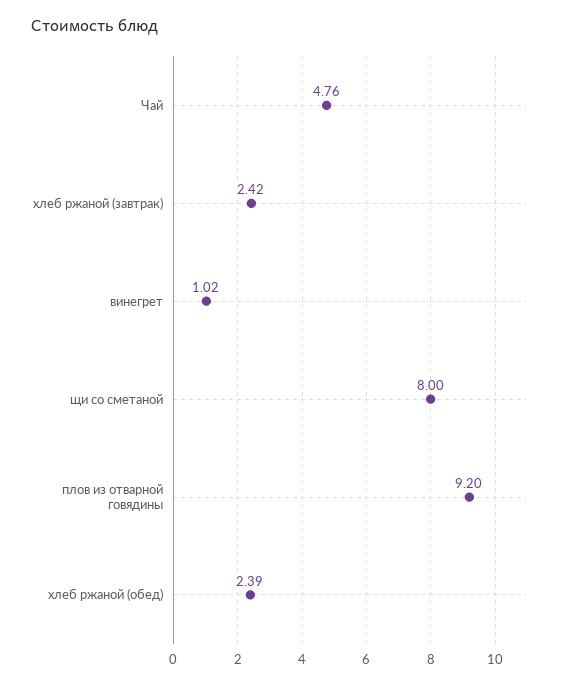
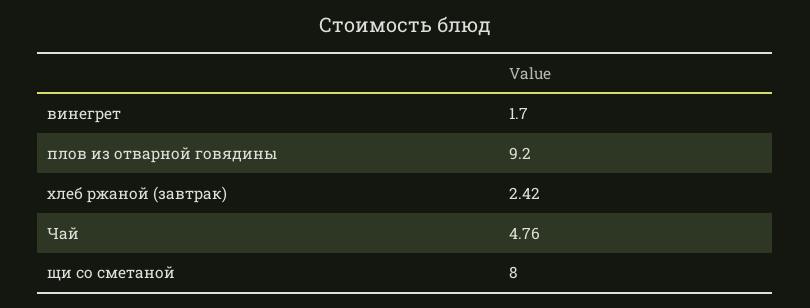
винегрет: 1.02 -> 1.7
хлеб ржаной (обед): 2.39 -> none

